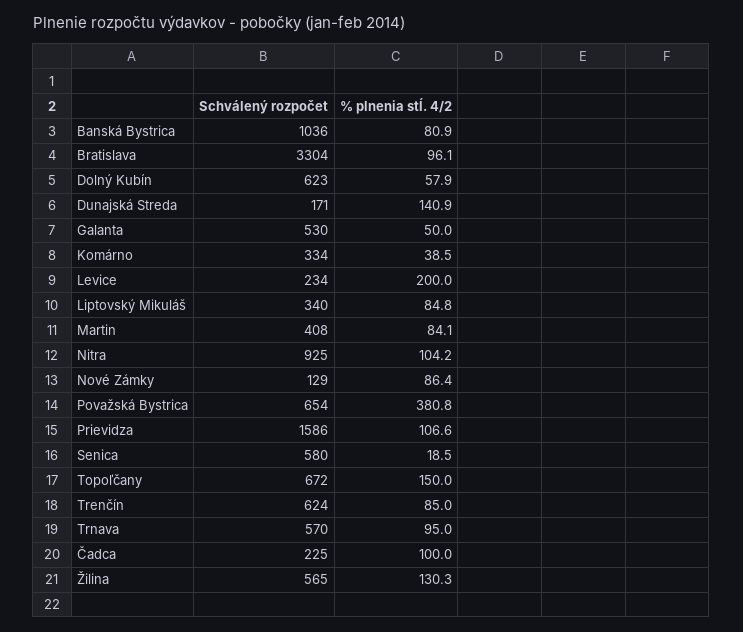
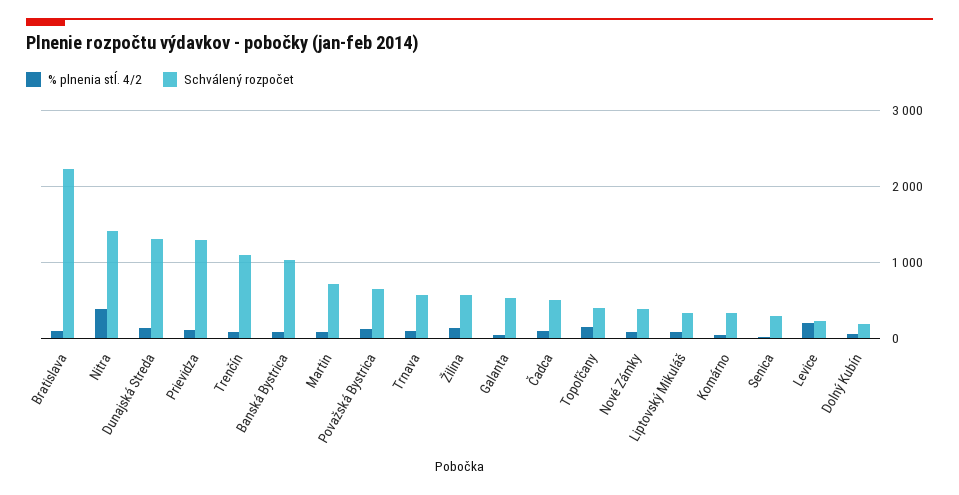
Schválený rozpočet, Bratislava: 3304 -> 2200
Schválený rozpočet, Dolný Kubín: 623 -> 200
Schválený rozpočet, Dunajská Streda: 171 -> 1300
Schválený rozpočet, Martin: 408 -> 700
Schválený rozpočet, Nitra: 925 -> 1400
% plnenia stĺ. 4/2, Nitra: 104.2 -> 400
Schválený rozpočet, Nové Zámky: 129 -> 400
% plnenia stĺ. 4/2, Považská Bystrica: 380.8 -> 100
Schválený rozpočet, Prievidza: 1586 -> 1300
Schválený rozpočet, Senica: 580 -> 300
Schválený rozpočet, Topoľčany: 672 -> 400
Schválený rozpočet, Trenčín: 624 -> 1100
Schválený rozpočet, Čadca: 225 -> 500

